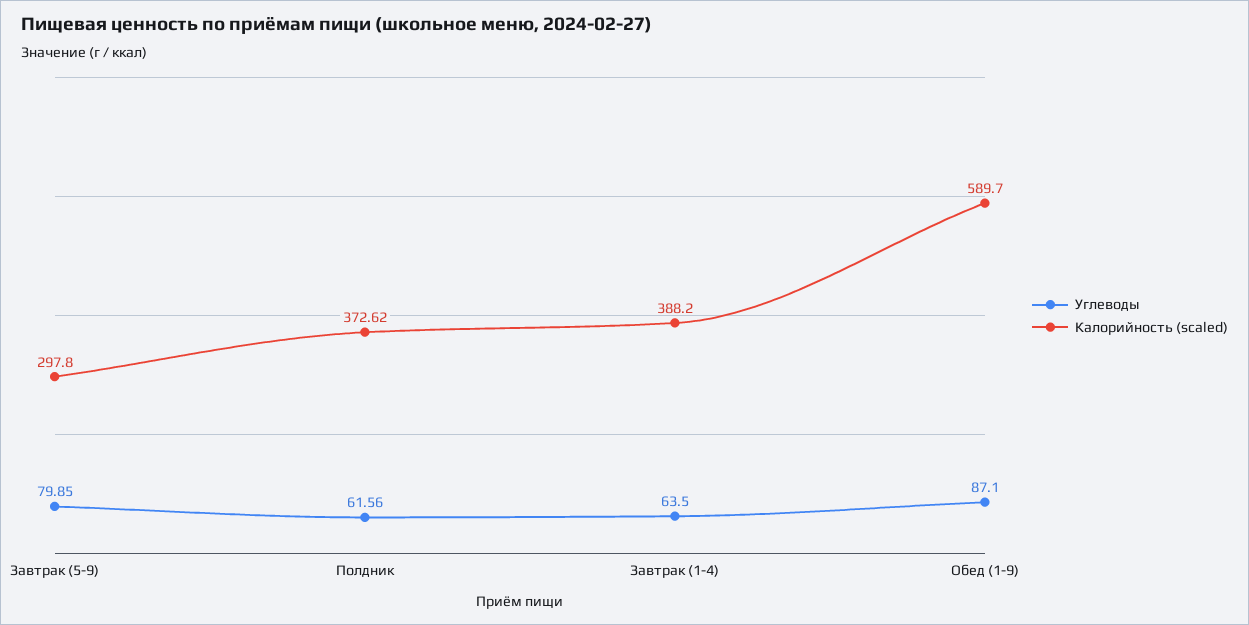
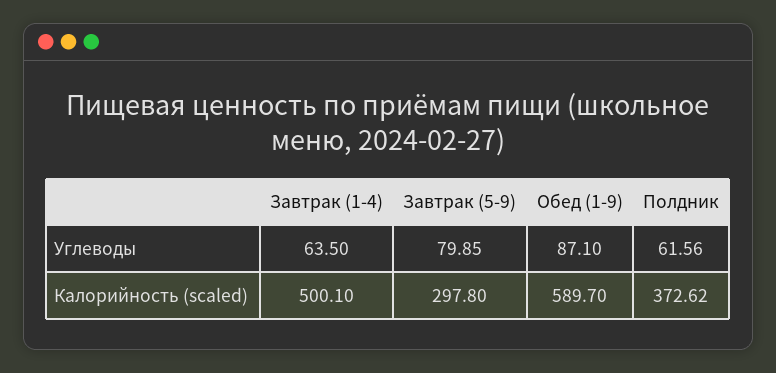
Калорийность (scaled), Завтрак (1-4): 388.2 -> 500.1

